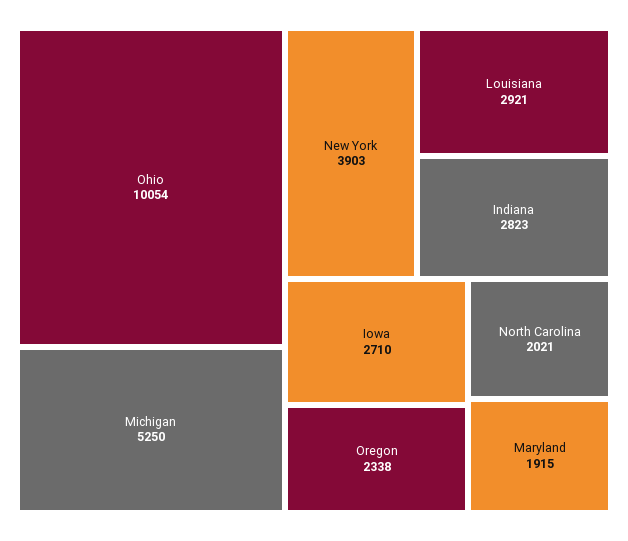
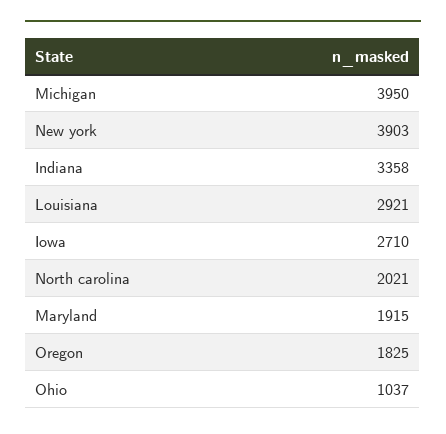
Ohio: 10054 -> 1037
Michigan: 5250 -> 3950
Indiana: 2823 -> 3358
Oregon: 2338 -> 1825

